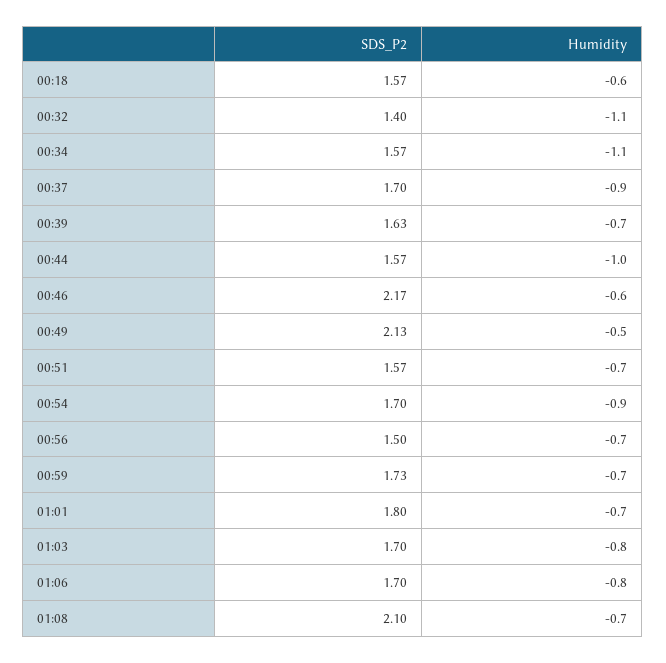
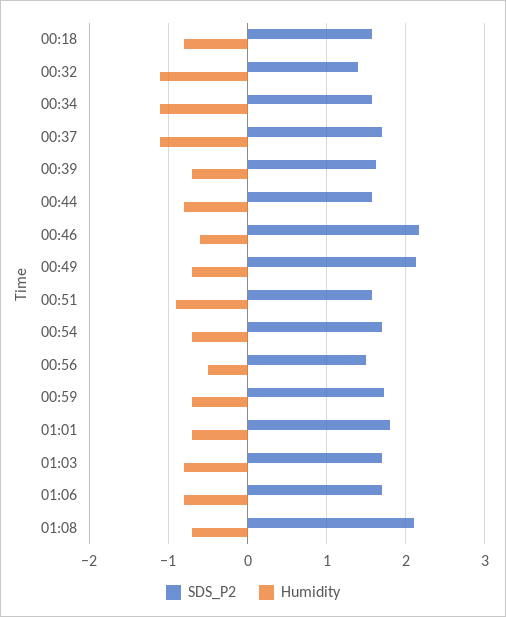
Humidity, 00:18: -0.6 -> -0.8
Humidity, 00:37: -0.9 -> -1.1
Humidity, 00:44: -1 -> -0.8
Humidity, 00:49: -0.5 -> -0.7
Humidity, 00:51: -0.7 -> -0.9
Humidity, 00:54: -0.9 -> -0.7
Humidity, 00:56: -0.7 -> -0.5

